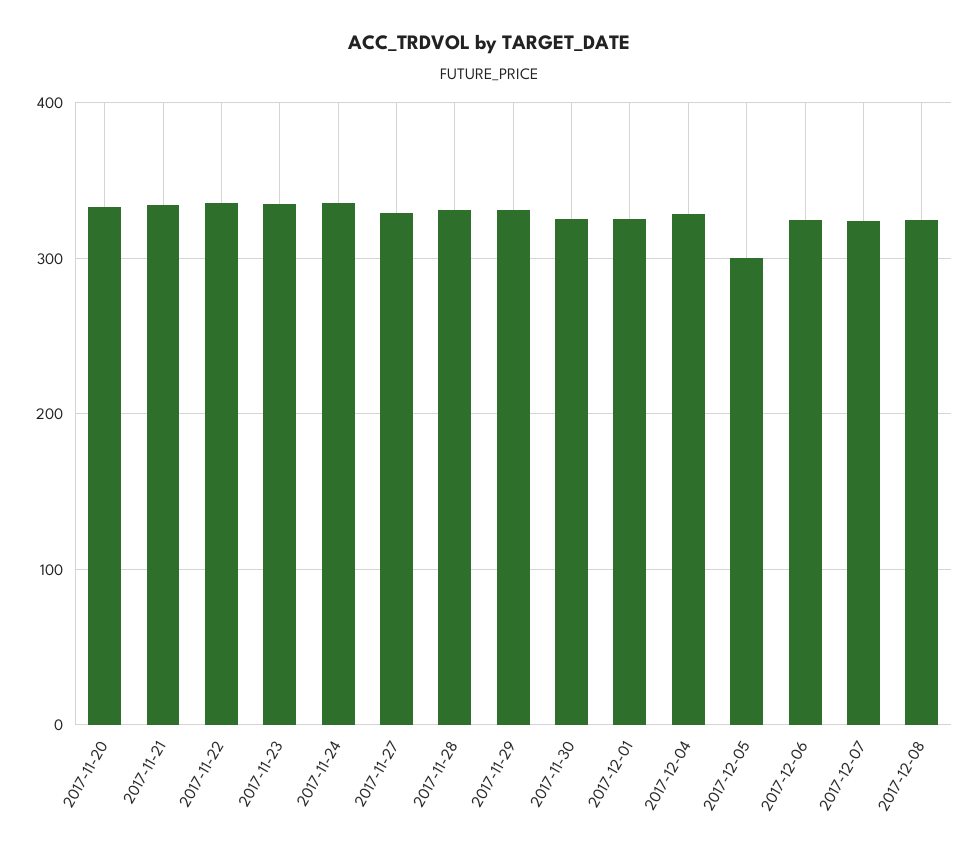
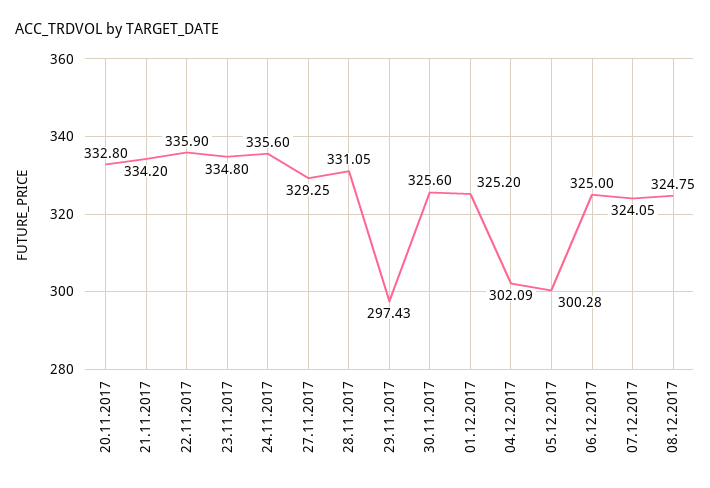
2017-11-29: 330 -> 297.43
2017-12-04: 330 -> 302.09

